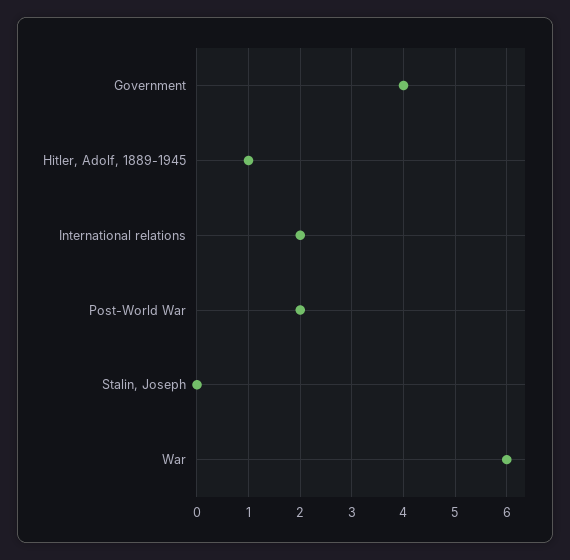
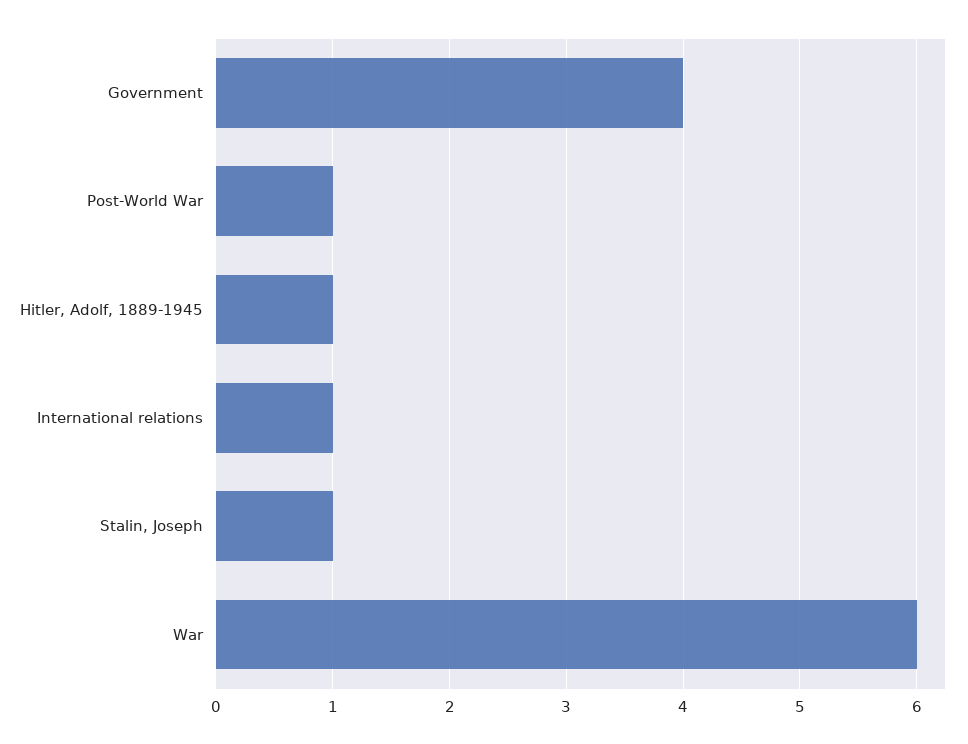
International relations: 2 -> 1
Post-World War: 2 -> 1
Stalin, Joseph: 0 -> 1

